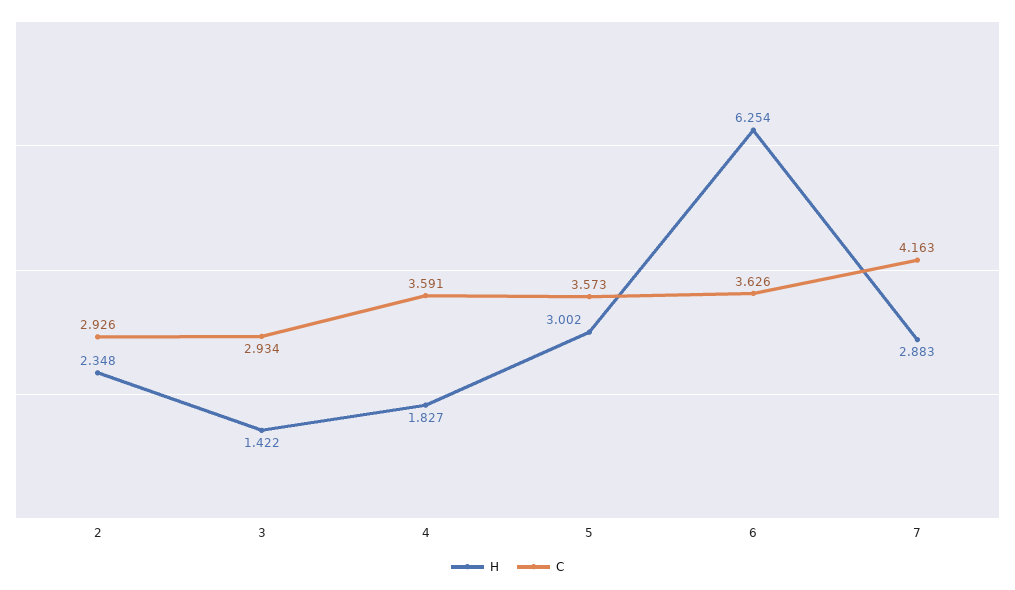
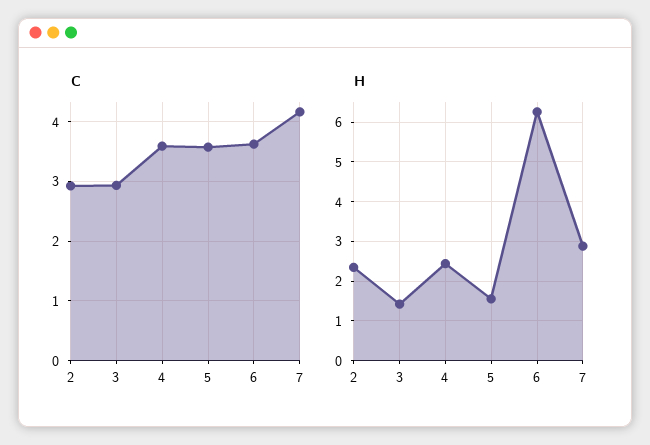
H, 4: 1.827 -> 2.4
H, 5: 3.002 -> 1.6

